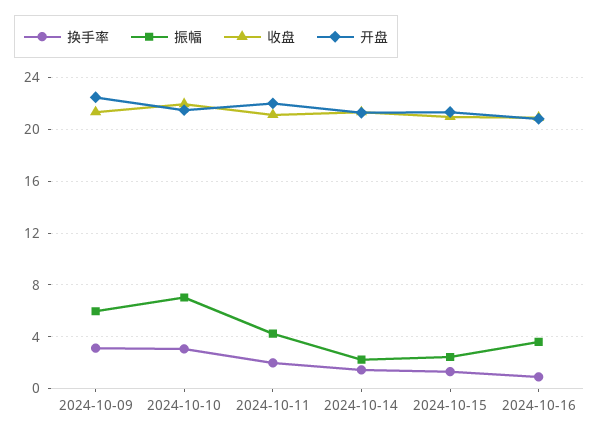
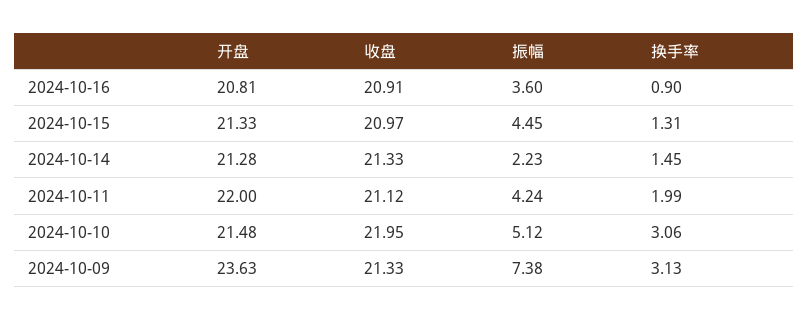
振幅, 2024-10-09: 6 -> 7.38
开盘, 2024-10-09: 22.5 -> 23.63
振幅, 2024-10-10: 7 -> 5.12
振幅, 2024-10-15: 2.5 -> 4.45

